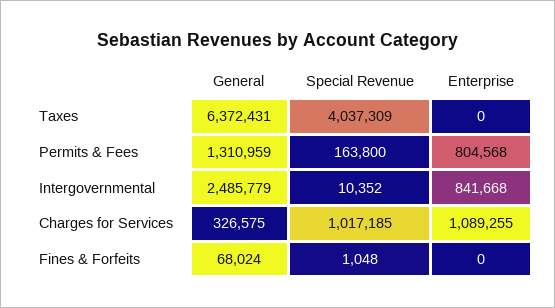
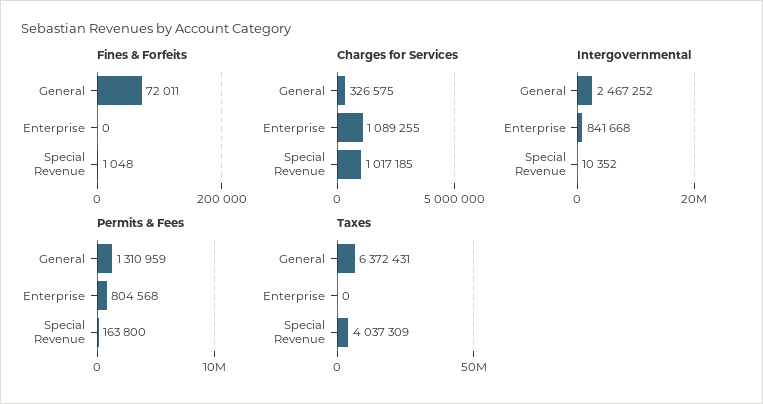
Intergovernmental, General: 2485779 -> 2467252
Fines & Forfeits, General: 68024 -> 72011

